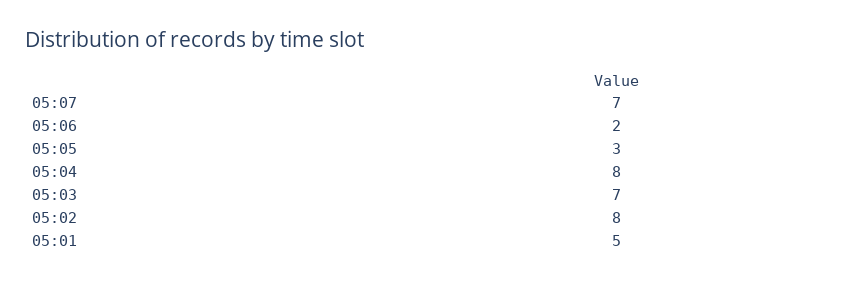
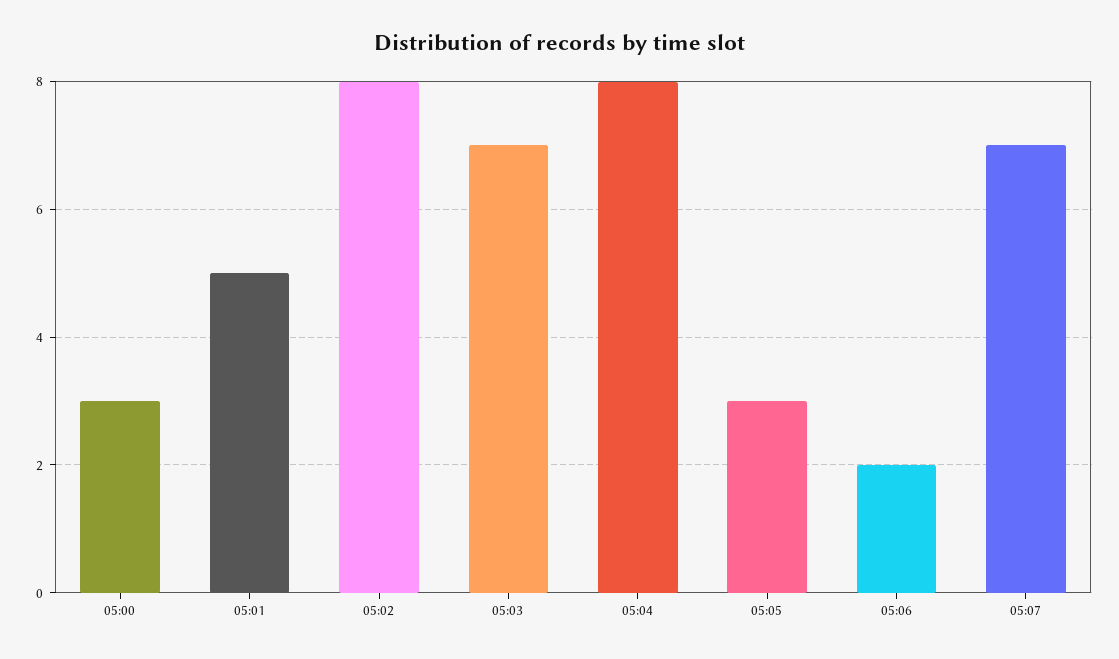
05:00: none -> 3

